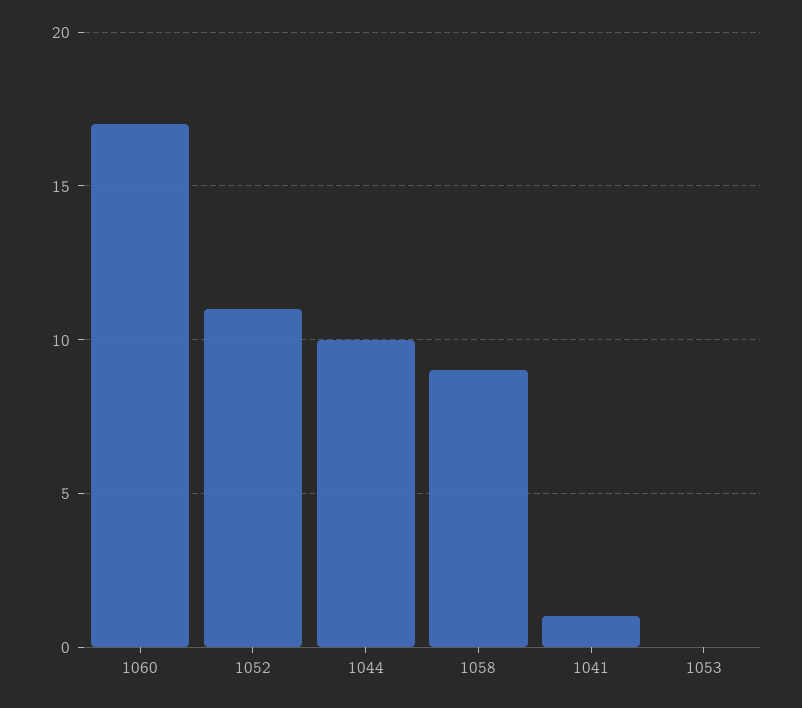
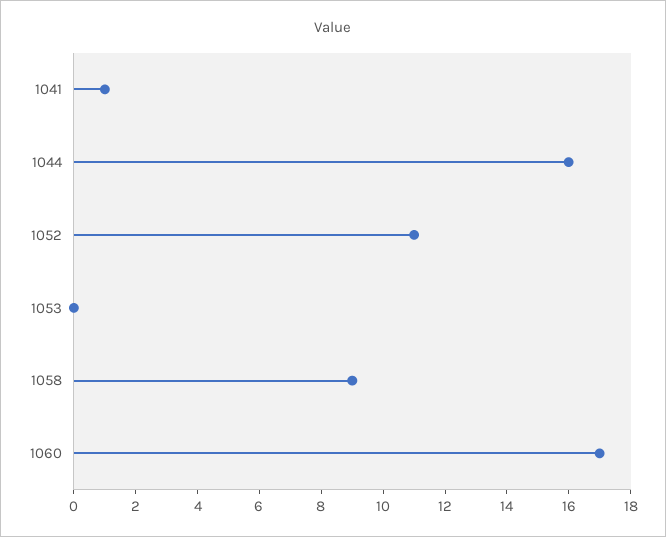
1044: 10 -> 16

